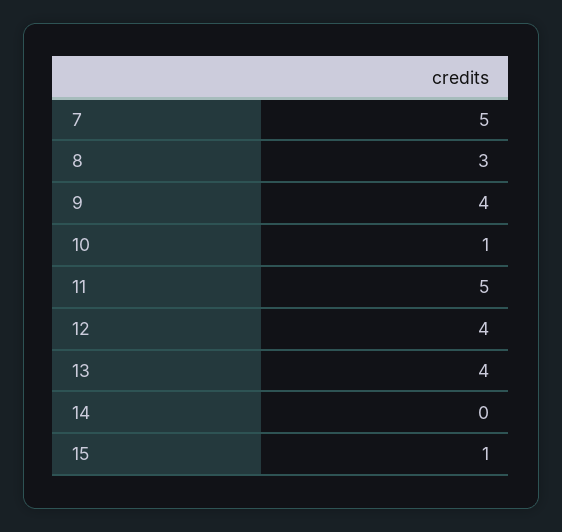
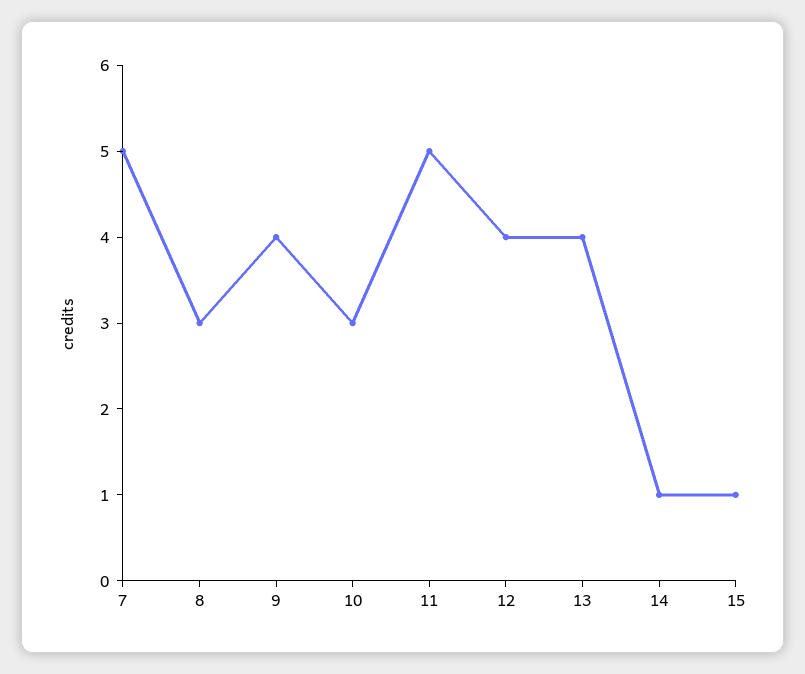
10: 1 -> 3
14: 0 -> 1

